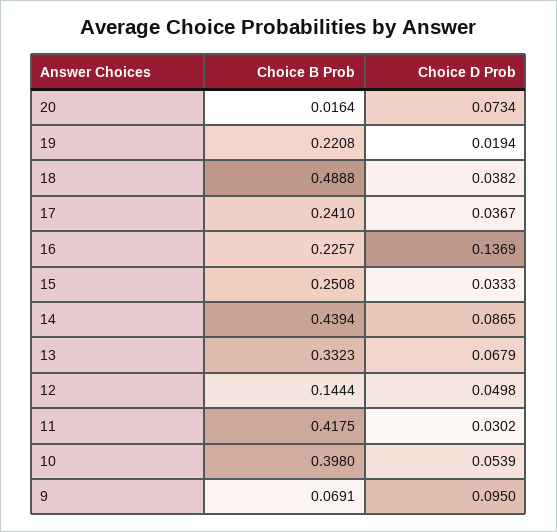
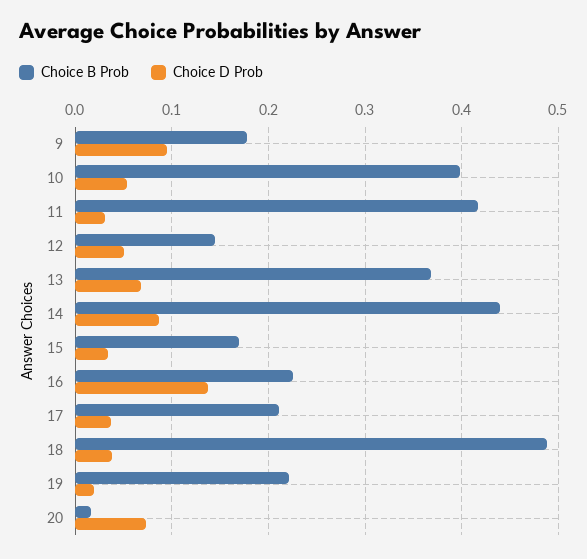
Choice B Prob, 17: 0.241 -> 0.21
Choice B Prob, 15: 0.2508 -> 0.17
Choice B Prob, 13: 0.3323 -> 0.37
Choice B Prob, 9: 0.0691 -> 0.18

